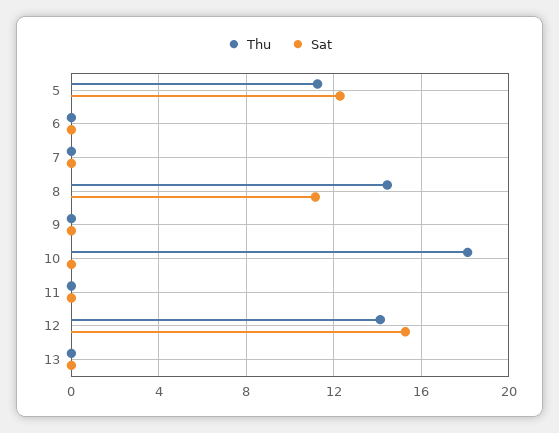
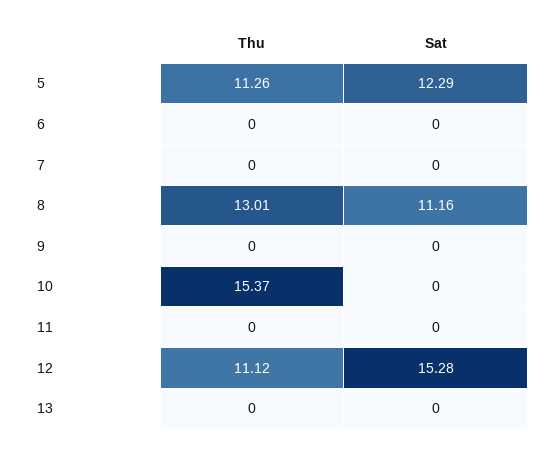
Thu, 8: 14.5 -> 13.01
Thu, 10: 18 -> 15.37
Thu, 12: 14 -> 11.12

